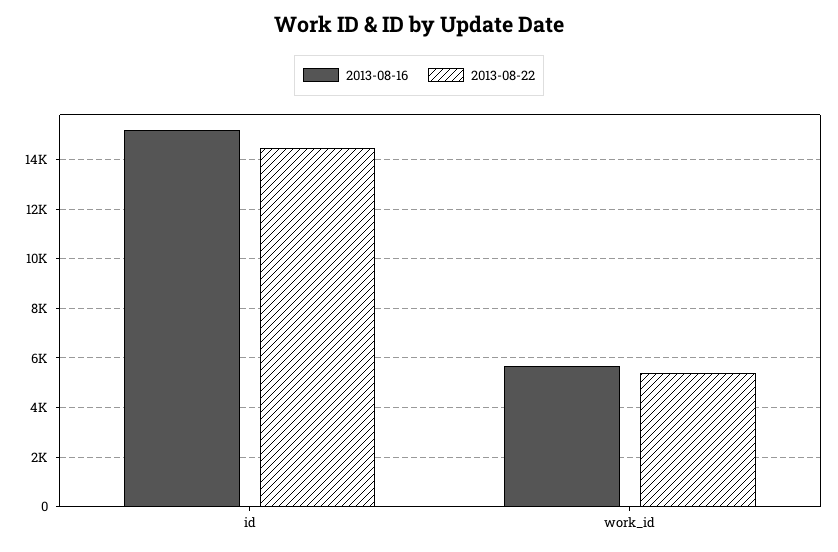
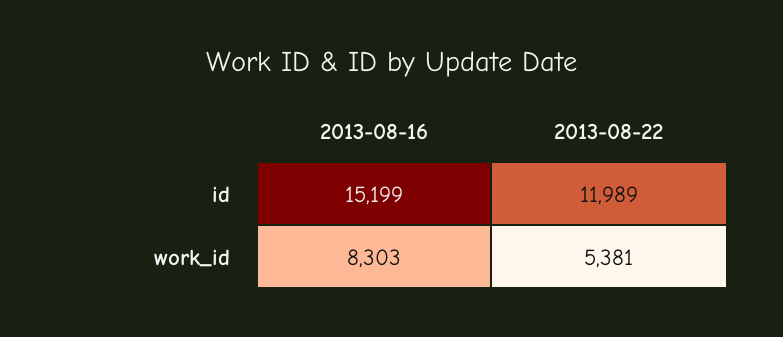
2013-08-22, id: 14500 -> 11989
2013-08-16, work_id: 5750 -> 8303

